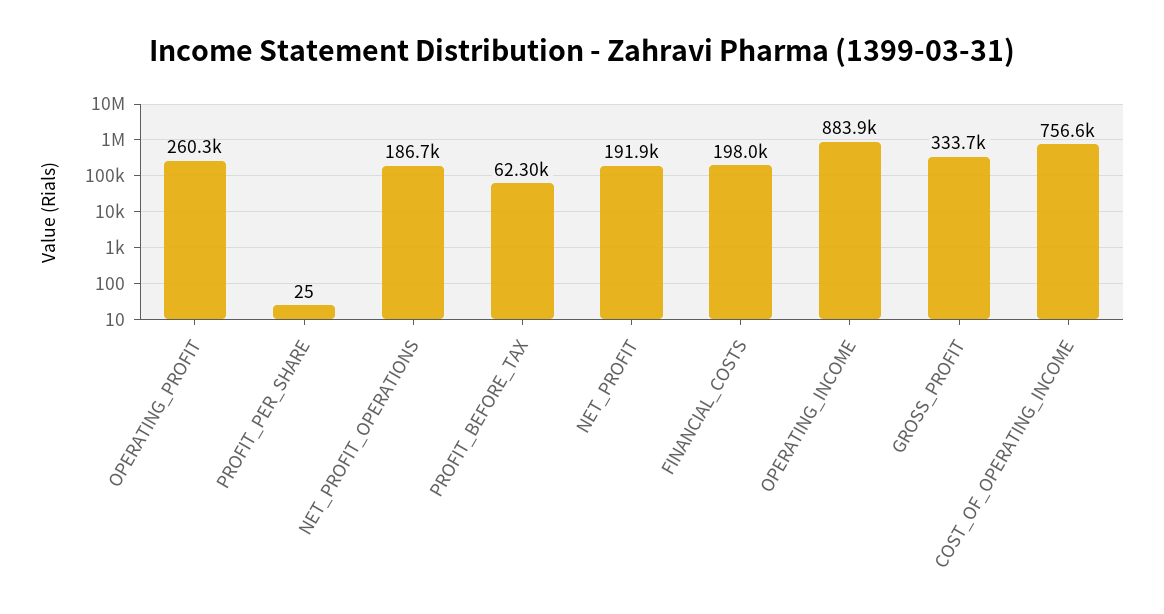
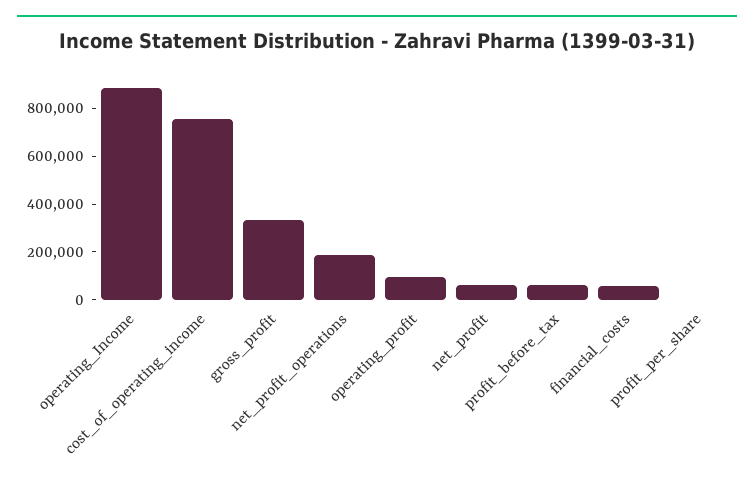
OPERATING_PROFIT: 260300 -> 100000
NET_PROFIT: 191900 -> 50000
FINANCIAL_COSTS: 198000 -> 50000

